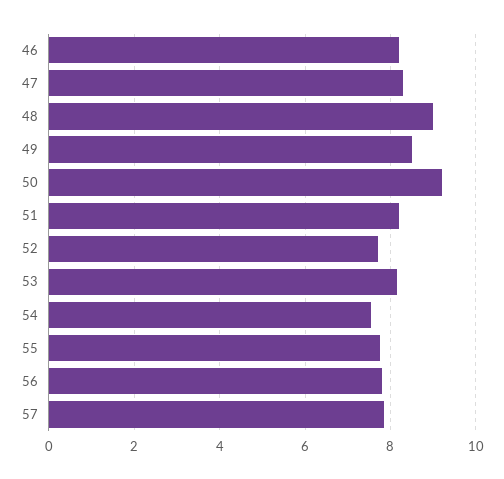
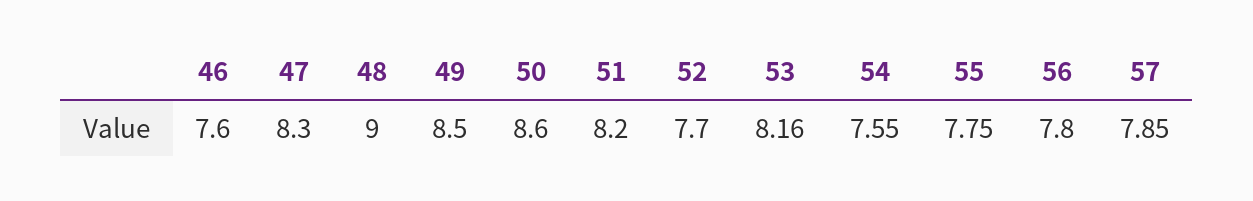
46: 8.2 -> 7.6
50: 9.2 -> 8.6

